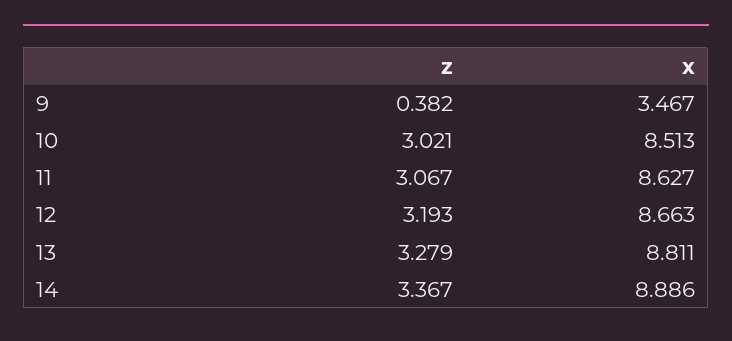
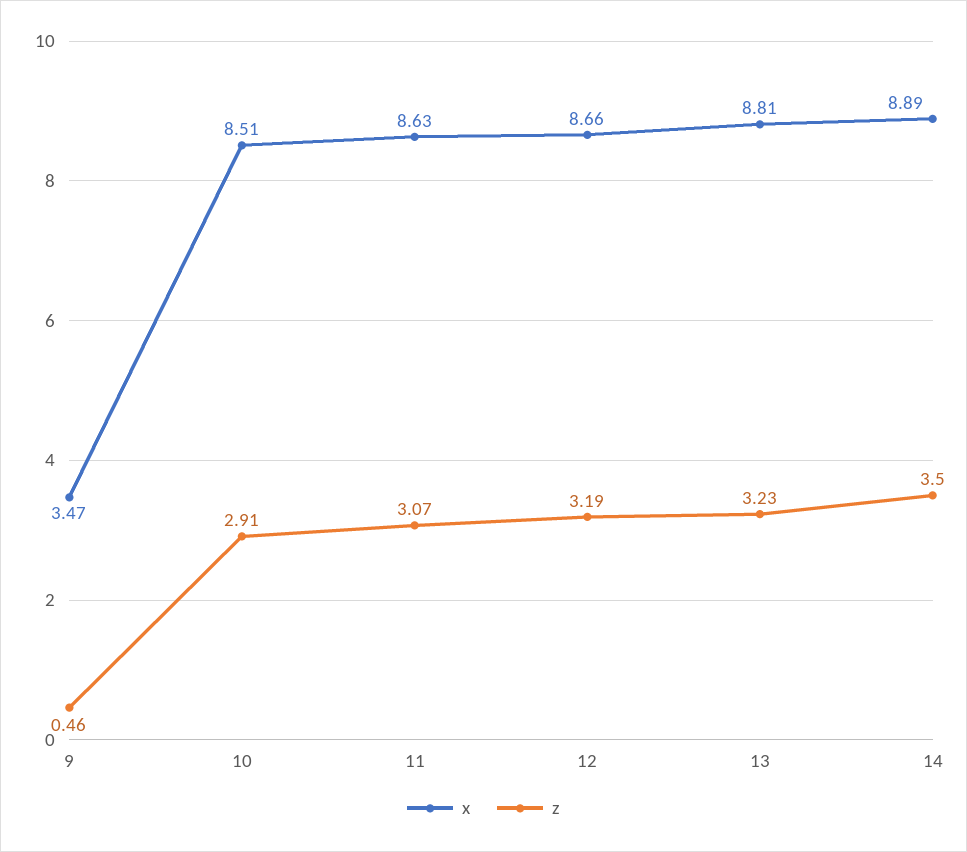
z, 9: 0.382 -> 0.46
z, 10: 3.021 -> 2.91
z, 13: 3.279 -> 3.23
z, 14: 3.367 -> 3.5

